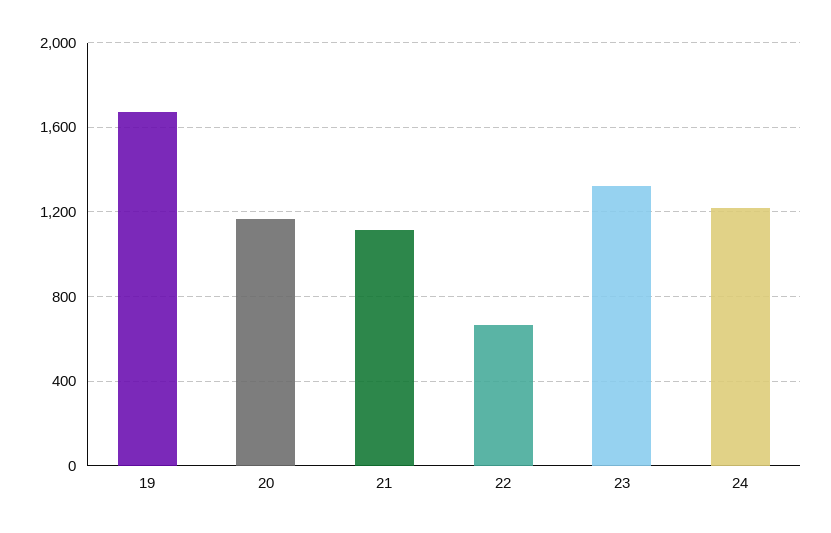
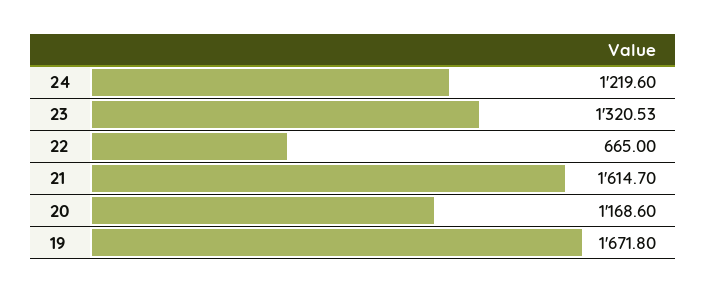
21: 1100 -> 1614.7

